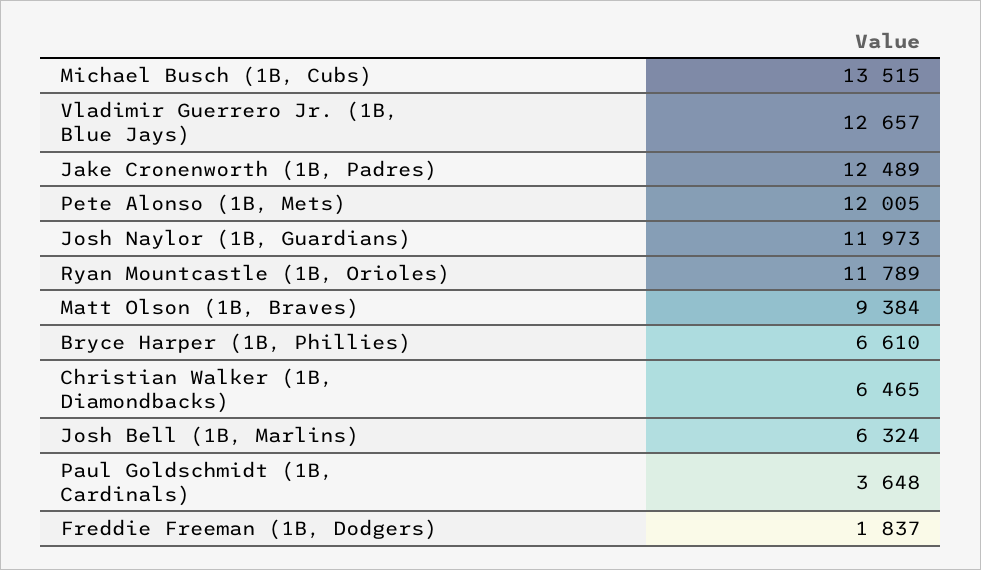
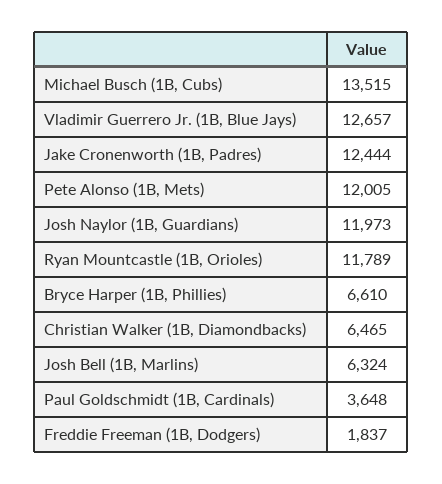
Jake Cronenworth (1B, Padres): 12489 -> 12444
Matt Olson (1B, Braves): 9384 -> none

